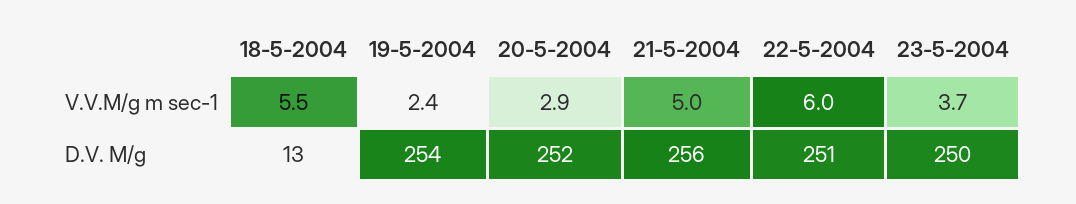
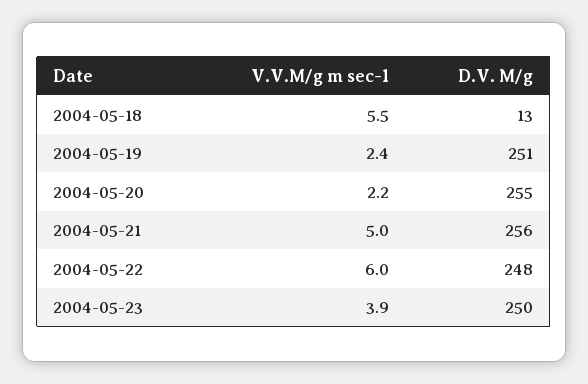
20-5-2004, V.V.M/g m sec-1: 2.9 -> 2.2
23-5-2004, V.V.M/g m sec-1: 3.7 -> 3.9
19-5-2004, D.V. M/g: 254 -> 251
20-5-2004, D.V. M/g: 252 -> 255
22-5-2004, D.V. M/g: 251 -> 248

